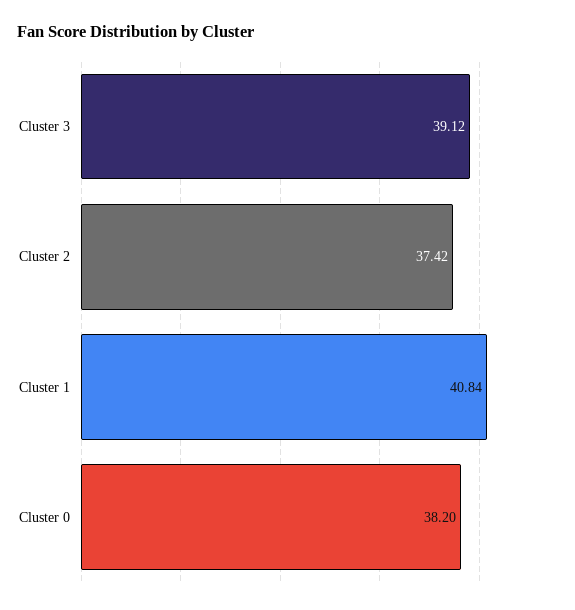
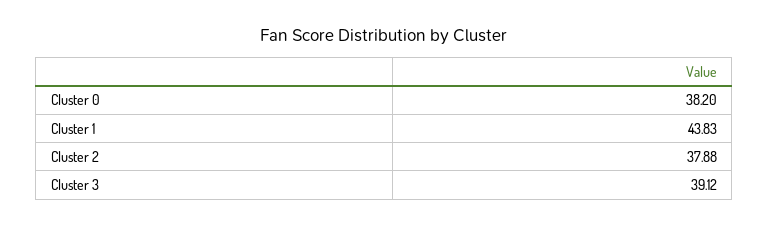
Cluster 2: 37.42 -> 37.88
Cluster 1: 40.84 -> 43.83

